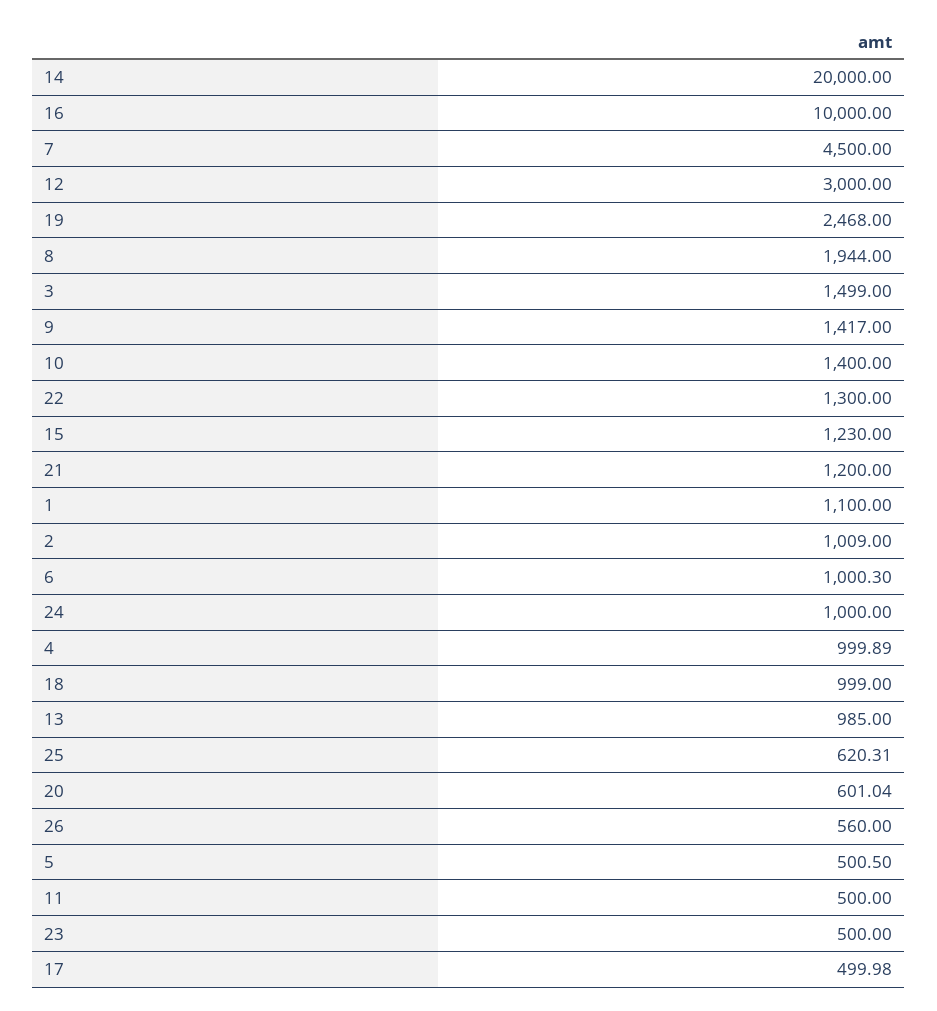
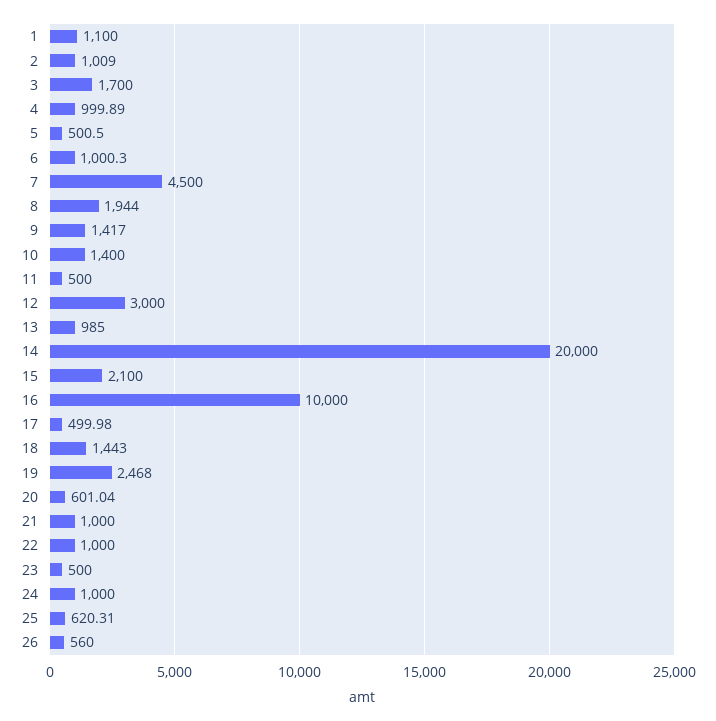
3: 1499 -> 1700
22: 1300 -> 1000
15: 1230 -> 2100
21: 1200 -> 1000
18: 999 -> 1443

